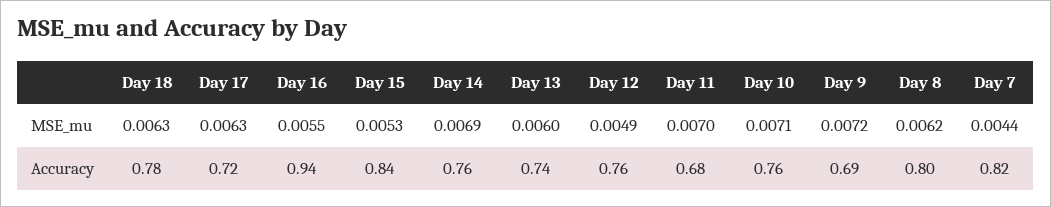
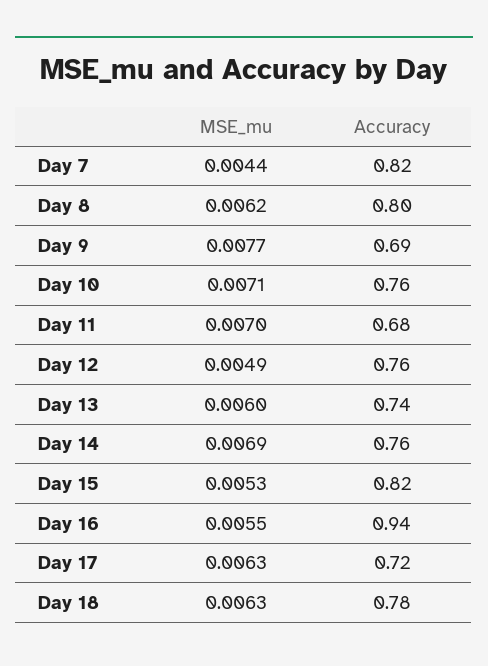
Day 9, MSE_mu: 0.0072 -> 0.0077
Day 15, Accuracy: 0.84 -> 0.82

